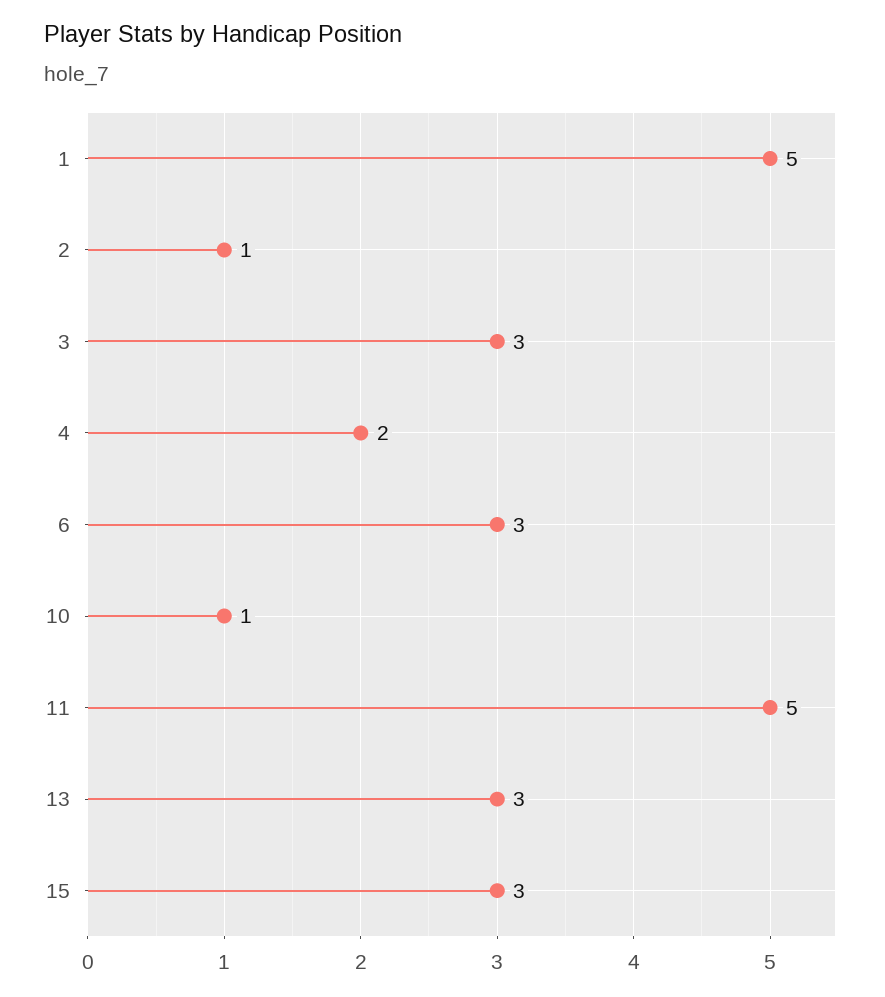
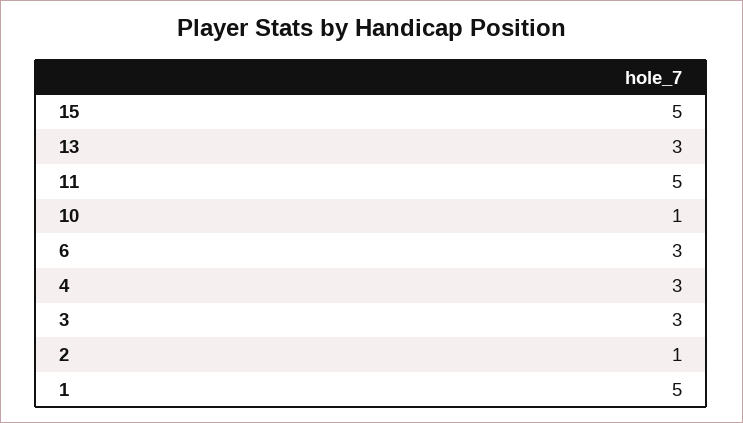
4: 2 -> 3
15: 3 -> 5

